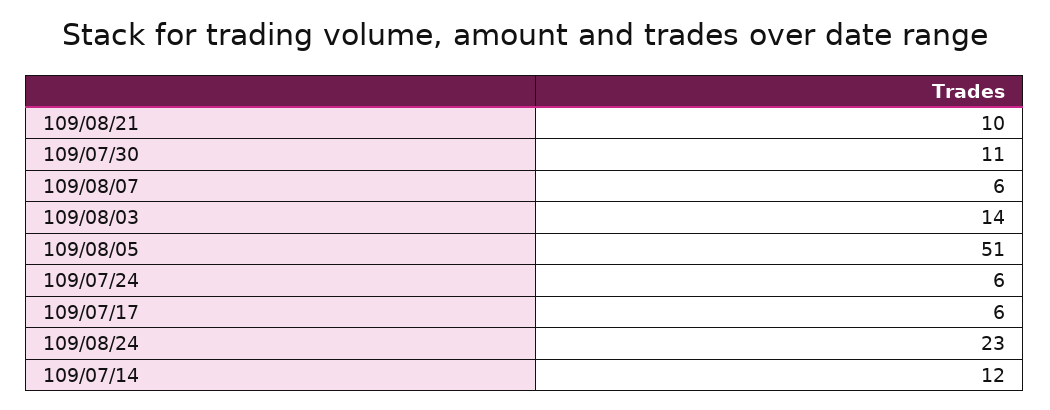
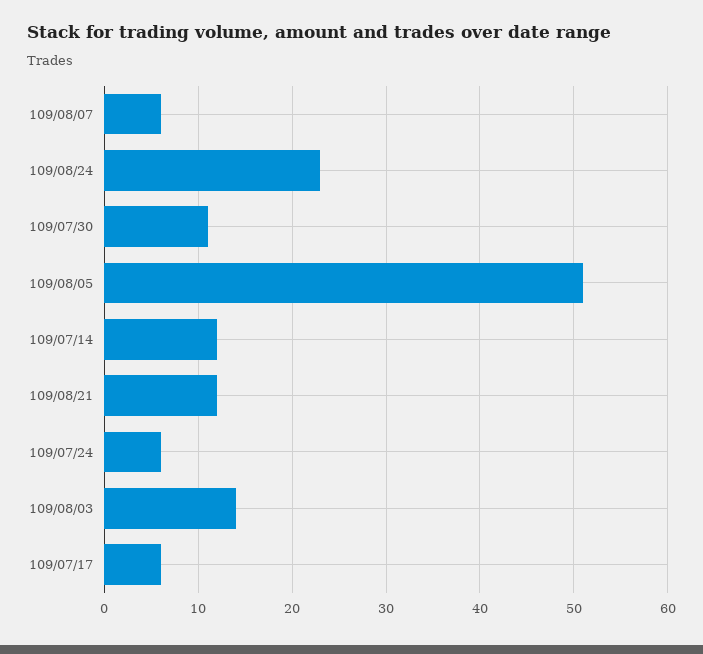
109/08/21: 10 -> 12

